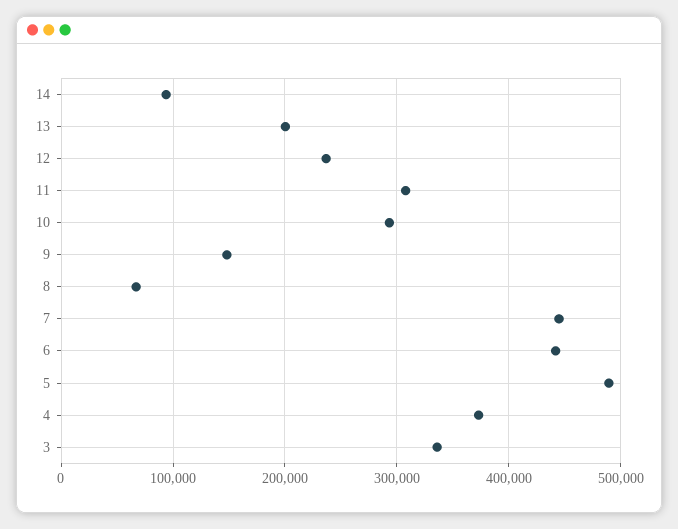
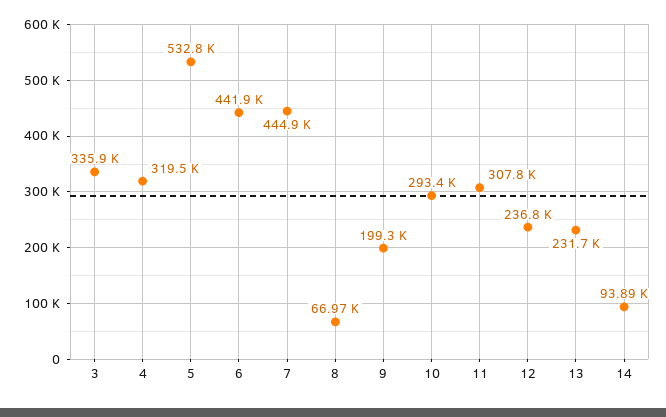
13: 200000 -> 231700
9: 150000 -> 199300
5: 490000 -> 532800
4: 370000 -> 319500

